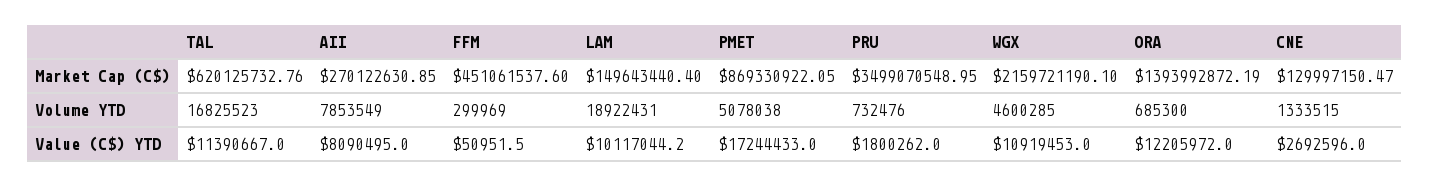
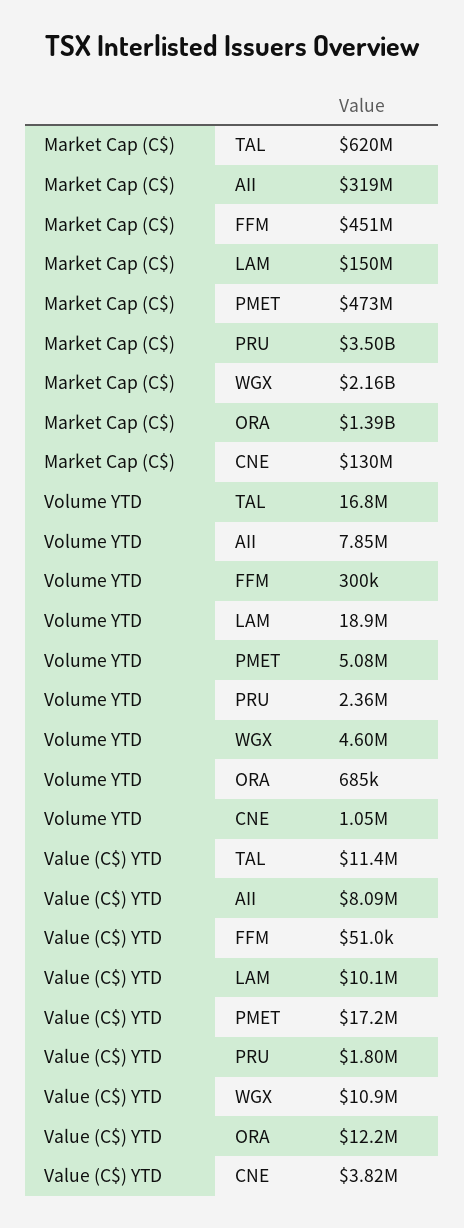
AII, Market Cap (C$): 270122630.85 -> 319000000
PMET, Market Cap (C$): 869330922.05 -> 473000000
PRU, Volume YTD: 732476 -> 2360000
CNE, Volume YTD: 1333515 -> 1050000
CNE, Value (C$) YTD: 2692596 -> 3820000

